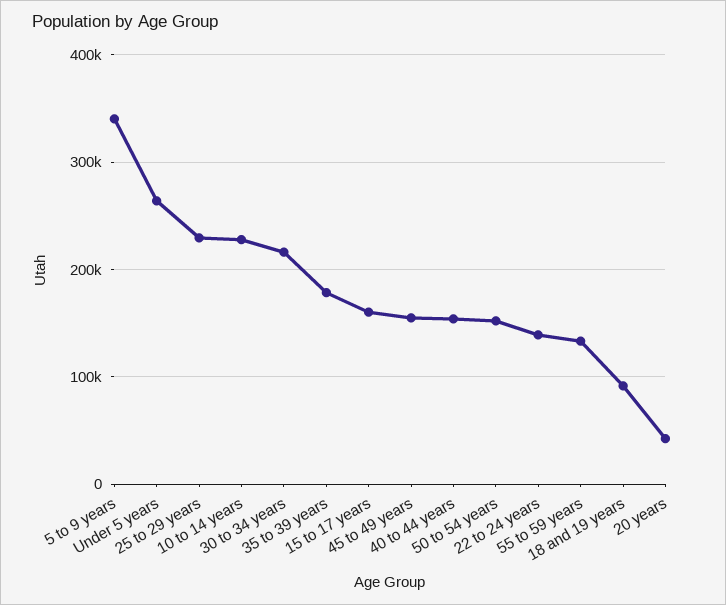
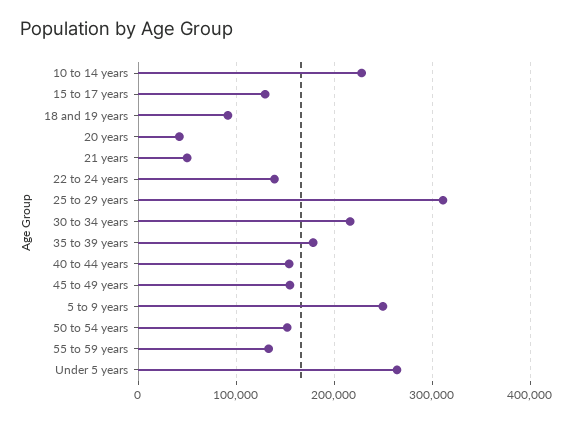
5 to 9 years: 340000 -> 250000
25 to 29 years: 230000 -> 310000
15 to 17 years: 160000 -> 130000
21 years: none -> 50000

